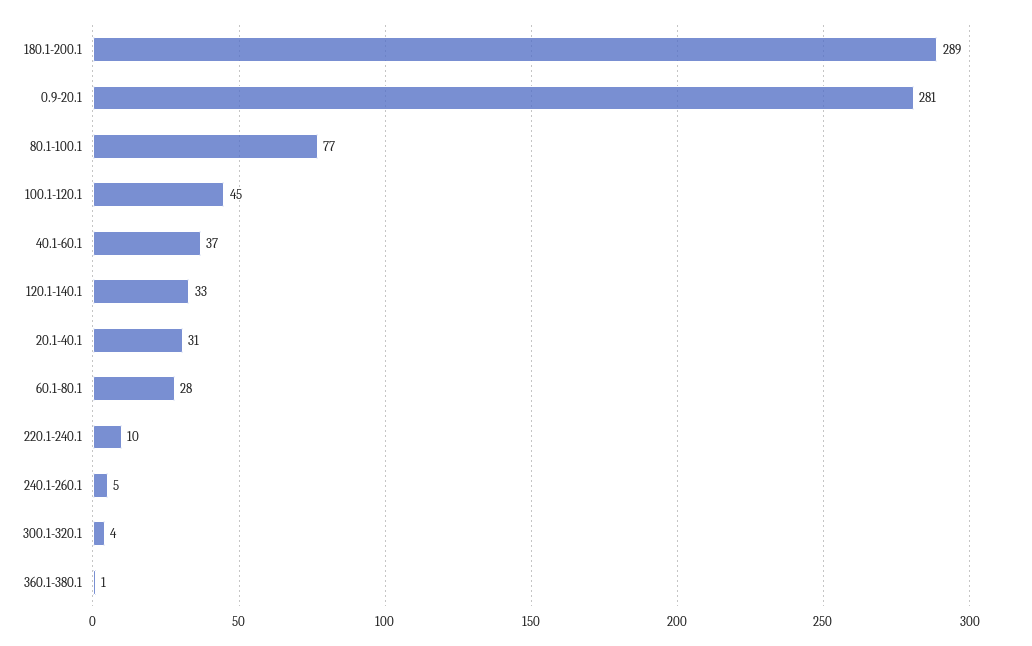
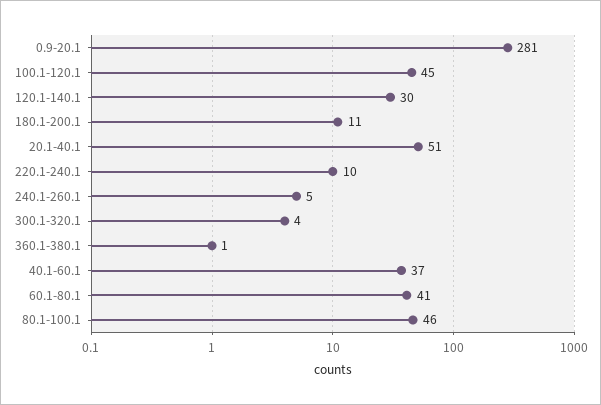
180.1-200.1: 289 -> 11
80.1-100.1: 77 -> 46
120.1-140.1: 33 -> 30
20.1-40.1: 31 -> 51
60.1-80.1: 28 -> 41

